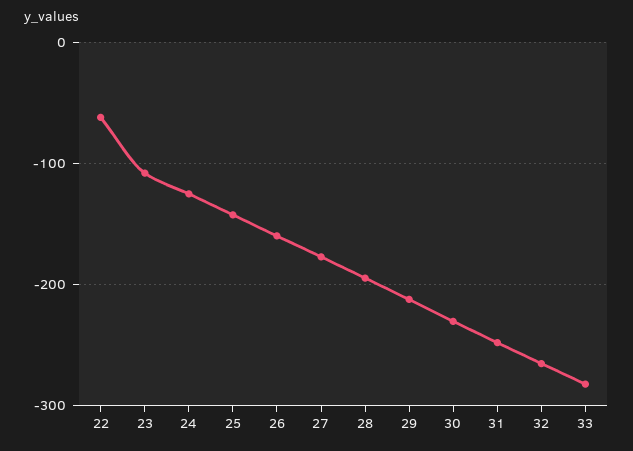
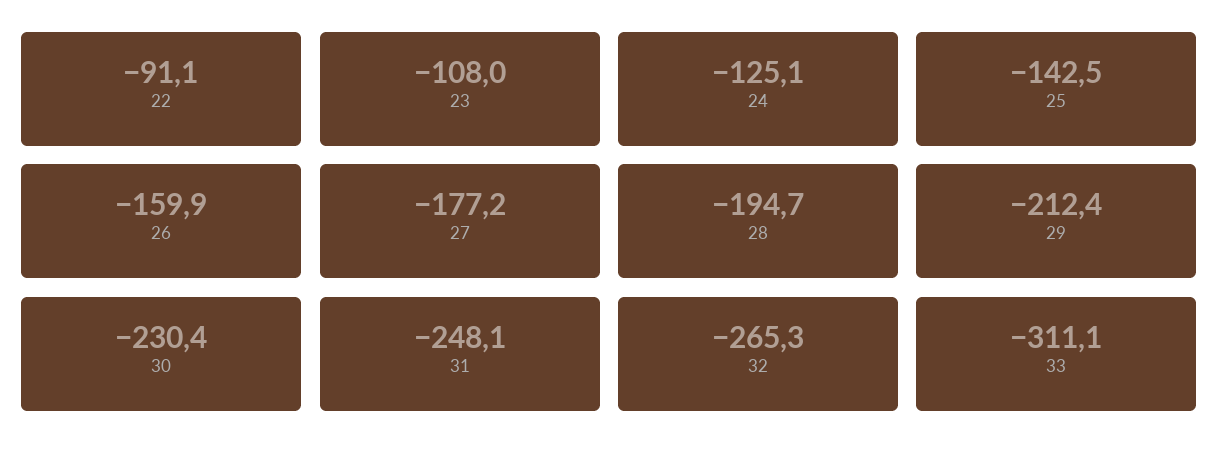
22: -60 -> -91.1
33: -280 -> -311.1

